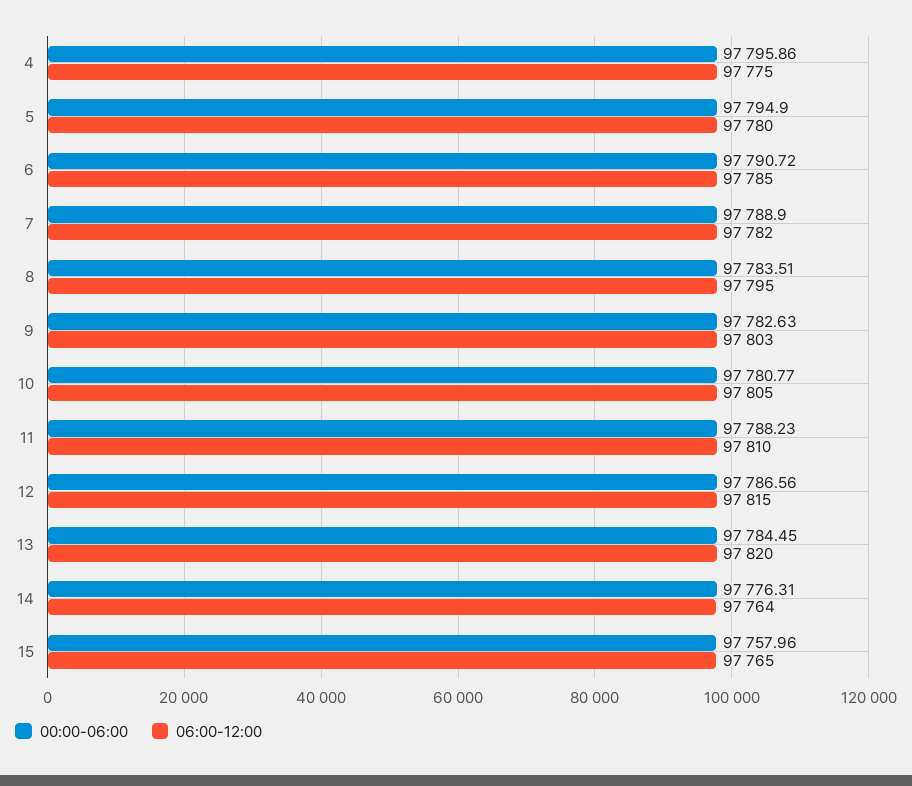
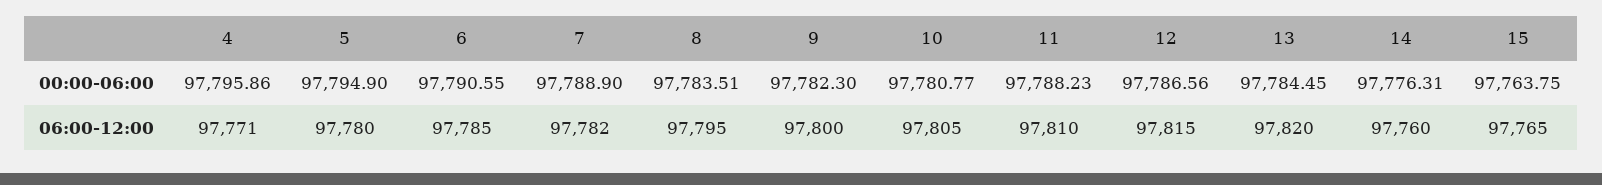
06:00-12:00, 4: 97775 -> 97771
00:00-06:00, 6: 97790.72 -> 97790.55
00:00-06:00, 9: 97782.63 -> 97782.3
06:00-12:00, 9: 97803 -> 97800
06:00-12:00, 14: 97764 -> 97760
00:00-06:00, 15: 97757.96 -> 97763.75

